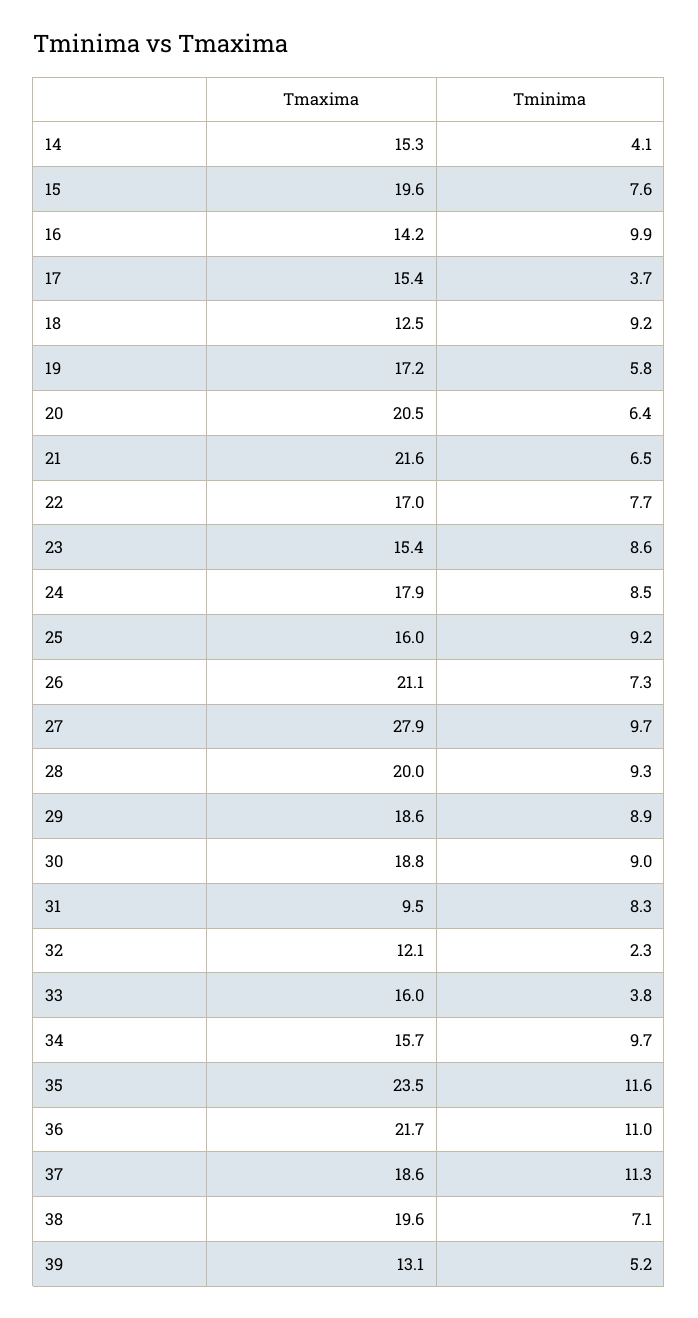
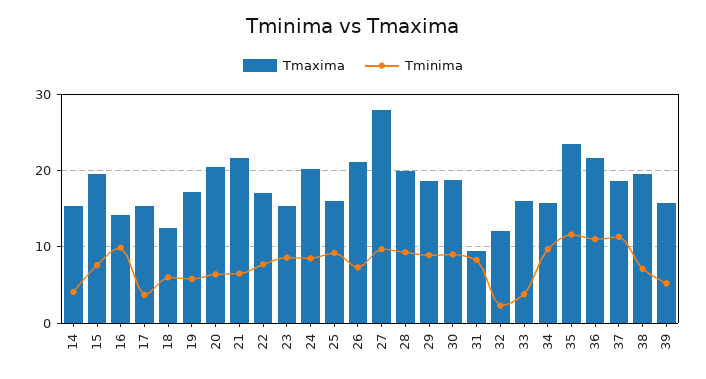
Tminima, 18: 9.2 -> 6
Tmaxima, 24: 17.9 -> 20
Tmaxima, 39: 13.1 -> 16

